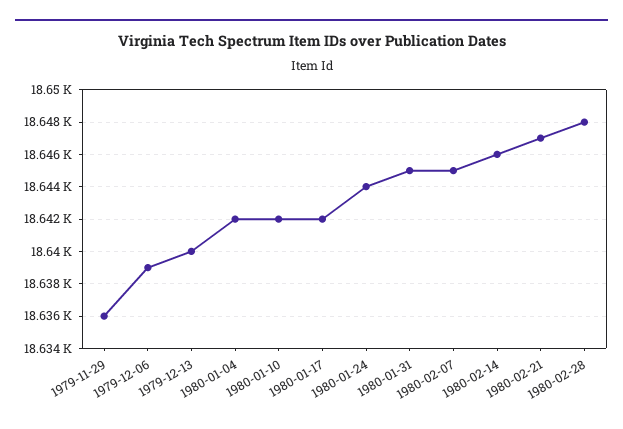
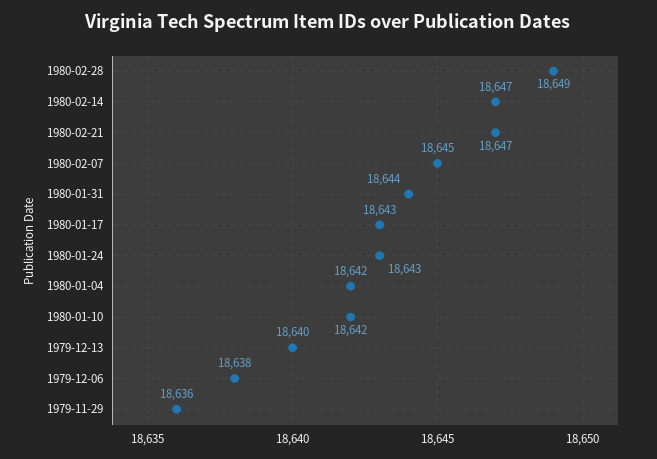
1979-12-06: 18639 -> 18638
1980-01-17: 18642 -> 18643
1980-01-24: 18644 -> 18643
1980-01-31: 18645 -> 18644
1980-02-14: 18646 -> 18647
1980-02-28: 18648 -> 18649

